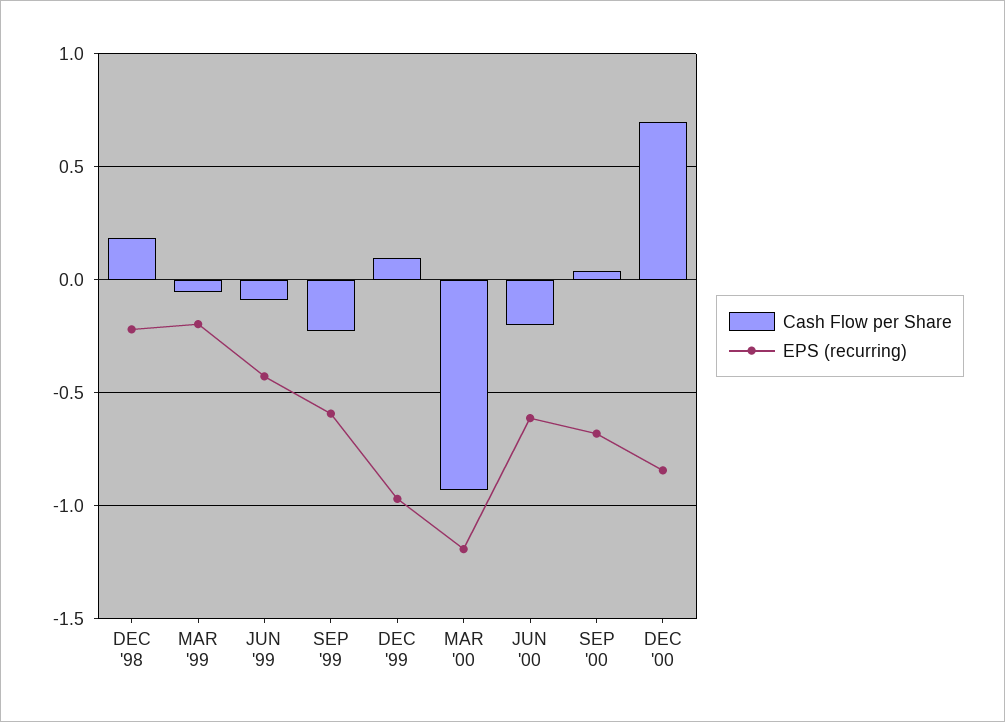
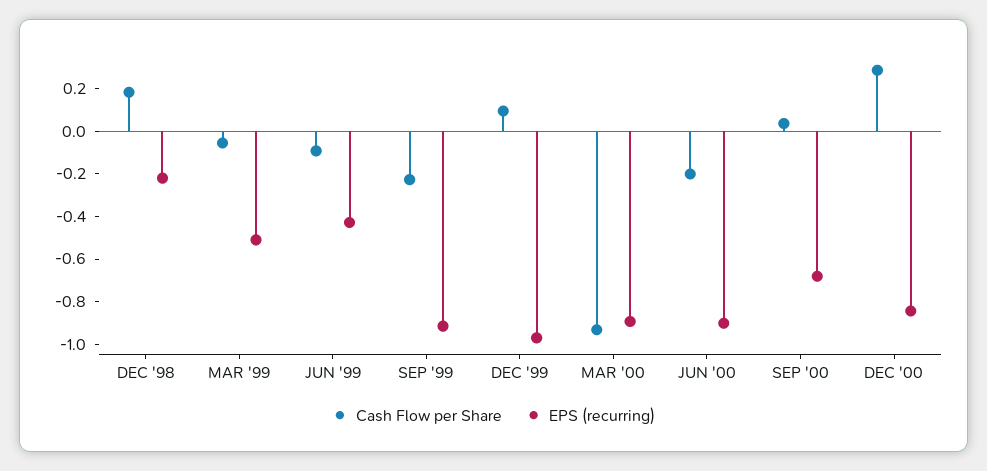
EPS (recurring), MAR '99: -0.2 -> -0.5
EPS (recurring), SEP '99: -0.6 -> -0.9
EPS (recurring), MAR '00: -1.2 -> -0.9
EPS (recurring), JUN '00: -0.6 -> -0.9
Cash Flow per Share, DEC '00: 0.7 -> 0.3

